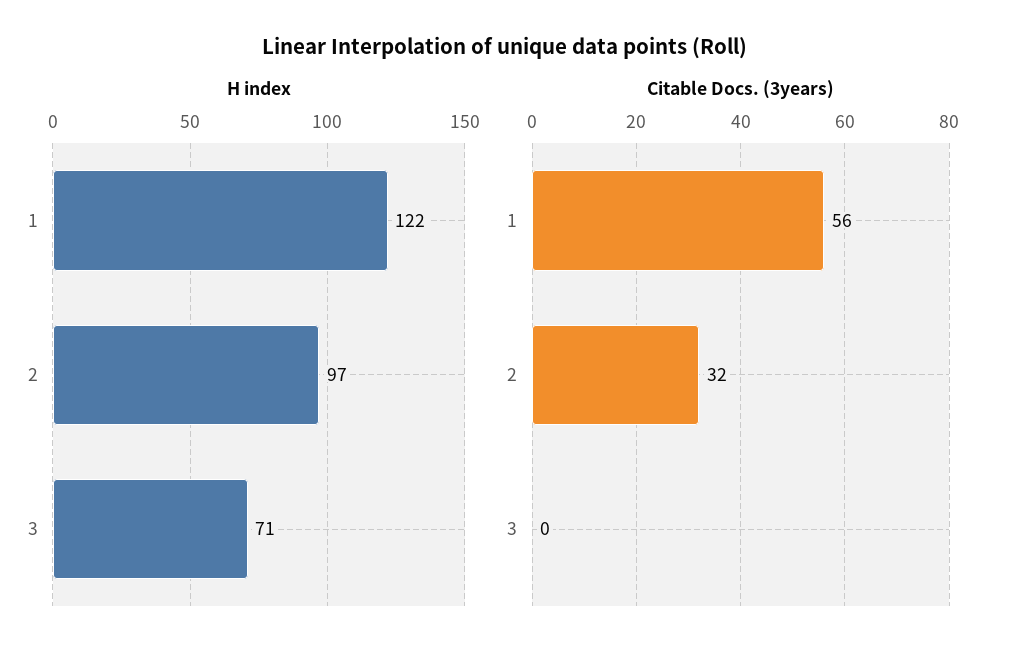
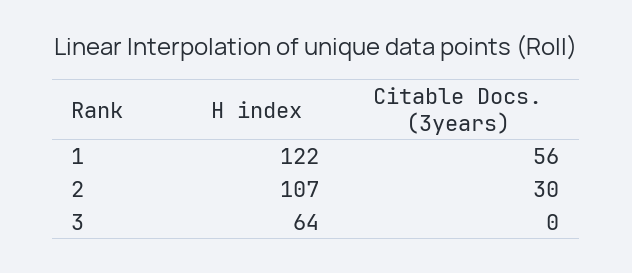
H index, 2: 97 -> 107
H index, 3: 71 -> 64
Citable Docs. (3years), 2: 32 -> 30

